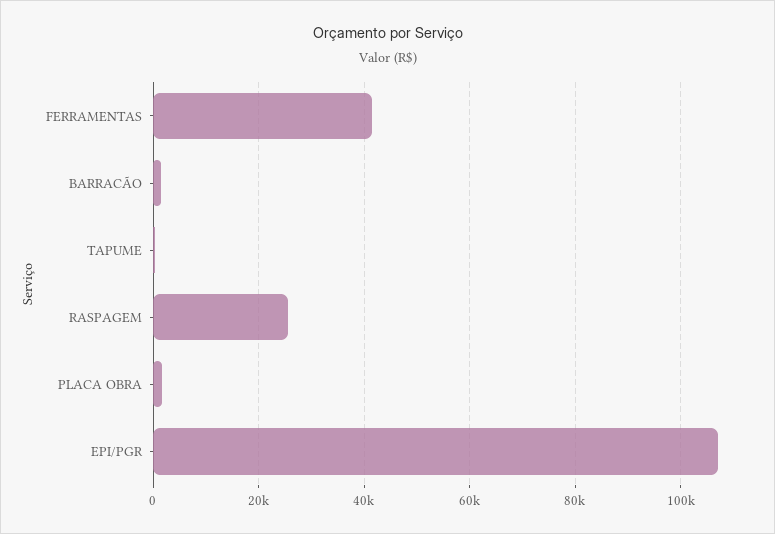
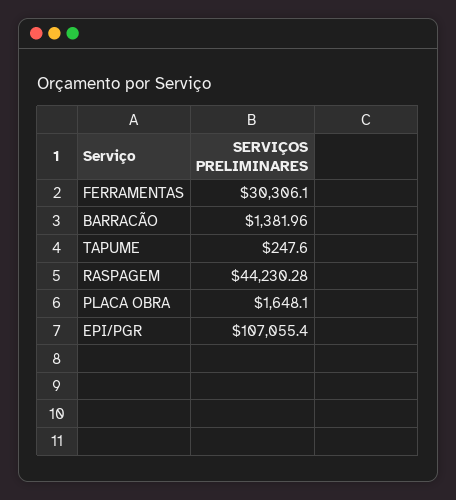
FERRAMENTAS: 42000 -> 30306.1
RASPAGEM: 26000 -> 44230.28

